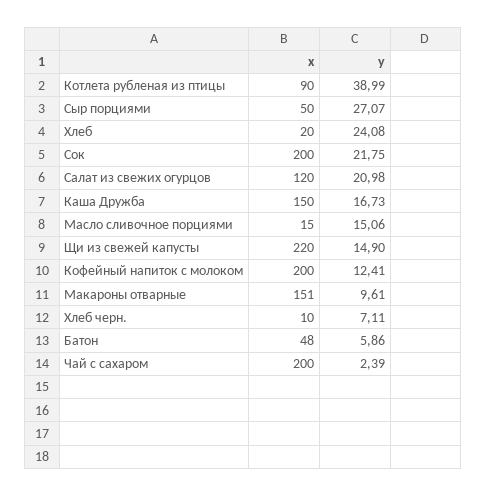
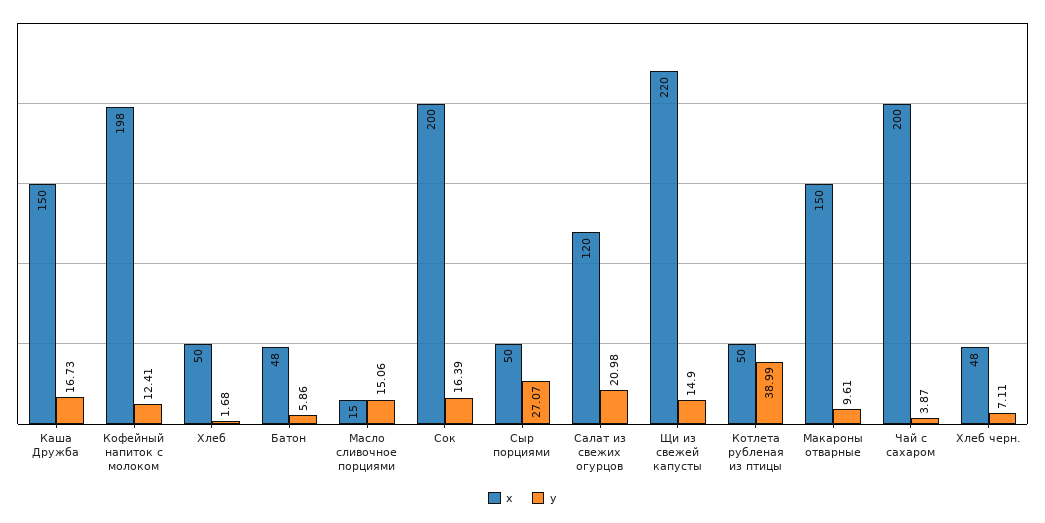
x, Котлета рубленая из птицы: 90 -> 50
x, Хлеб: 20 -> 50
y, Хлеб: 24.08 -> 1.68
y, Сок: 21.75 -> 16.39
x, Кофейный напиток с молоком: 200 -> 198
x, Макароны отварные: 151 -> 150
x, Хлеб черн.: 10 -> 48
y, Чай с сахаром: 2.39 -> 3.87

